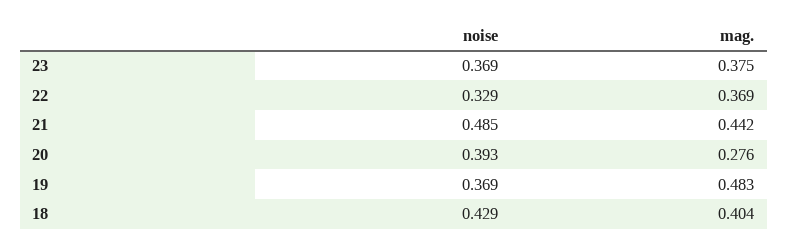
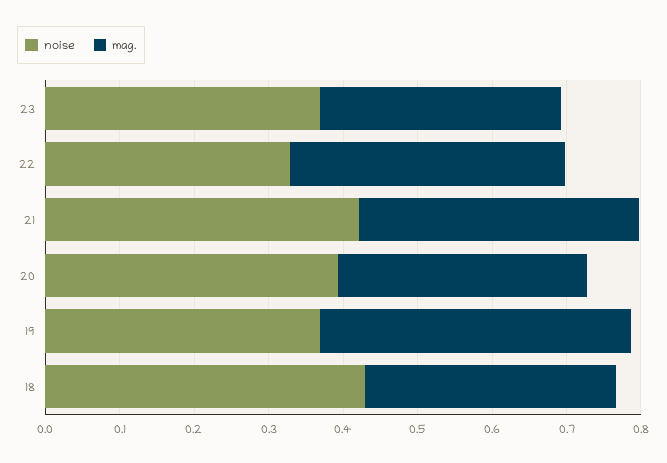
mag., 23: 0.375 -> 0.32
noise, 21: 0.485 -> 0.42
mag., 21: 0.442 -> 0.38
mag., 20: 0.276 -> 0.34
mag., 19: 0.483 -> 0.42
mag., 18: 0.404 -> 0.34

